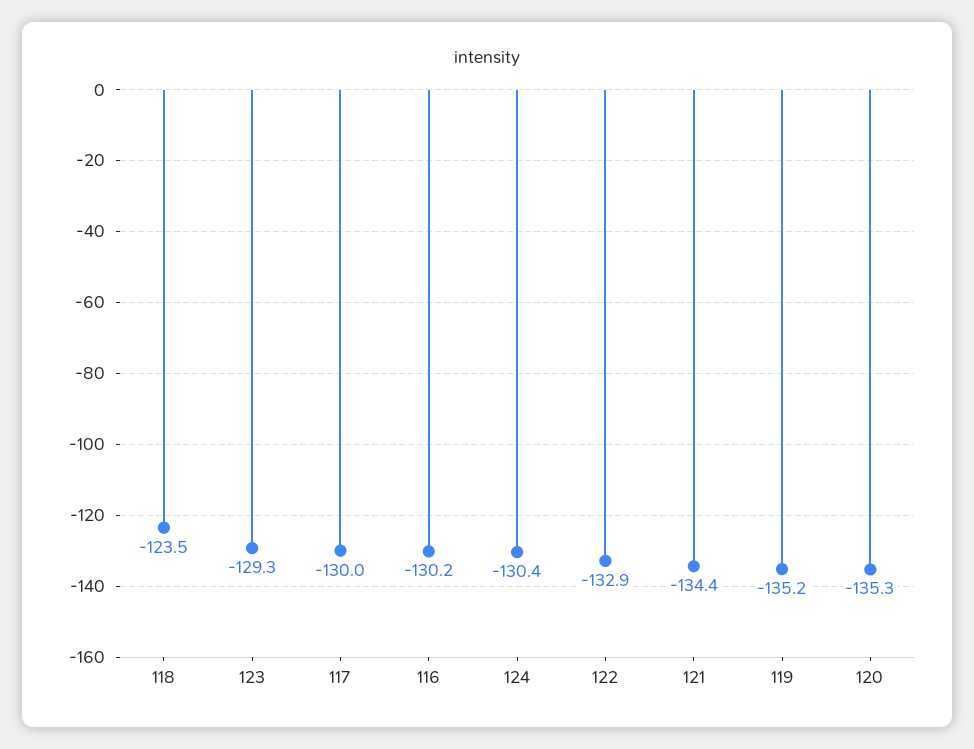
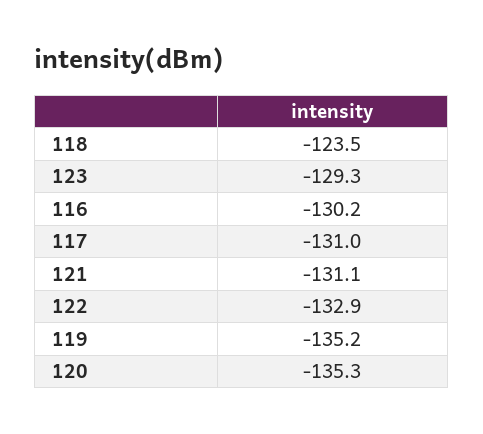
117: -130 -> -131
124: -130.4 -> none
121: -134.4 -> -131.1

